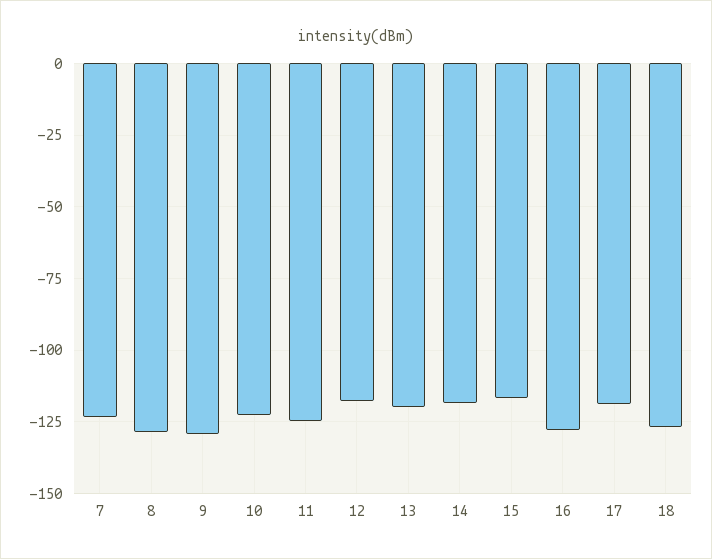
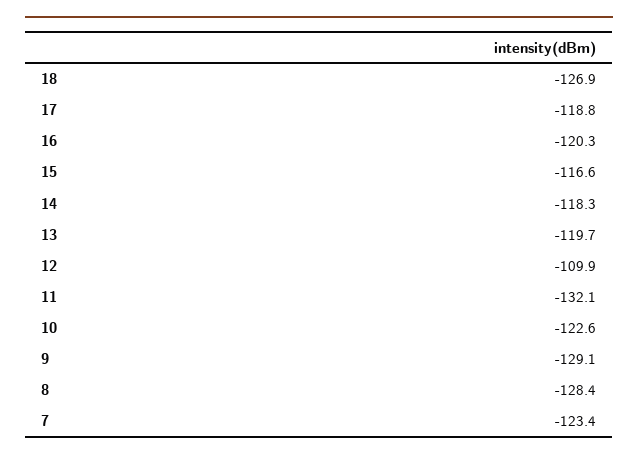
11: -125 -> -132.1
12: -117.5 -> -109.9
16: -127.5 -> -120.3

